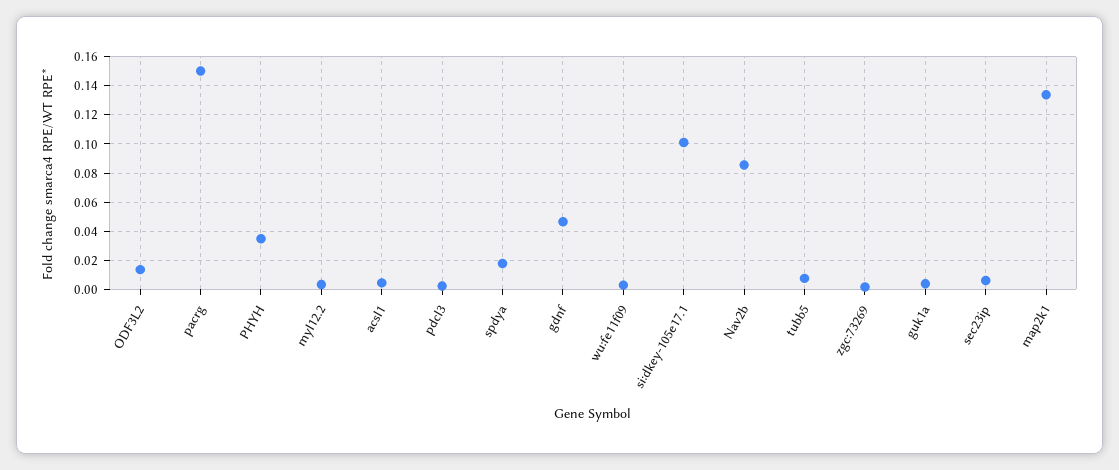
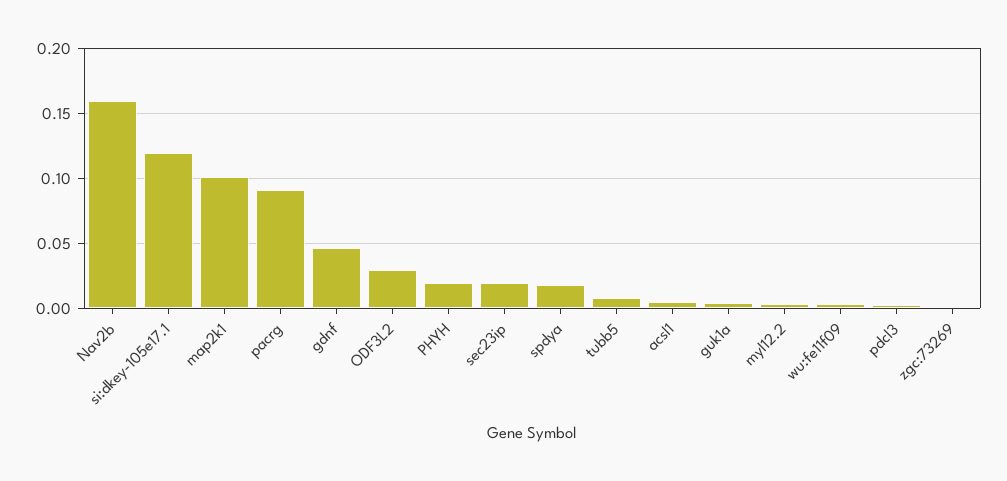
ODF3L2: 0.015 -> 0.03
pacrg: 0.15 -> 0.09
PHYH: 0.035 -> 0.02
si:dkey-105e17.1: 0.1 -> 0.12
Nav2b: 0.085 -> 0.16
sec23ip: 0.005 -> 0.02
map2k1: 0.135 -> 0.1

